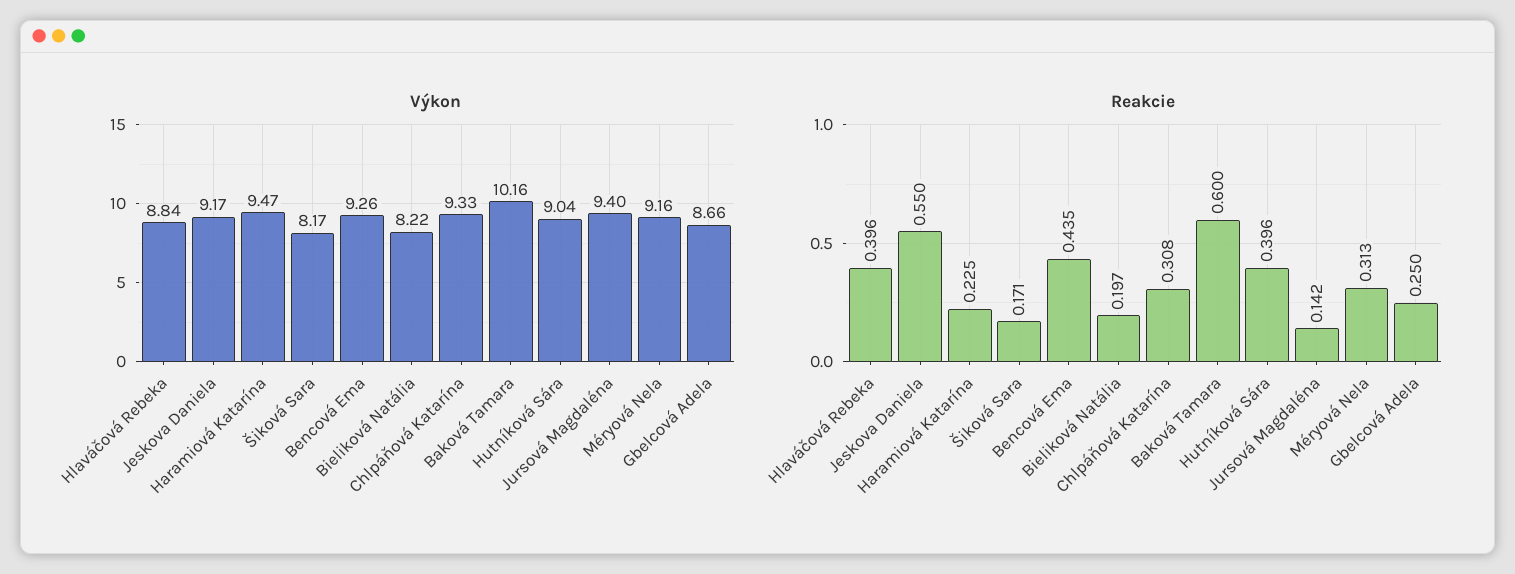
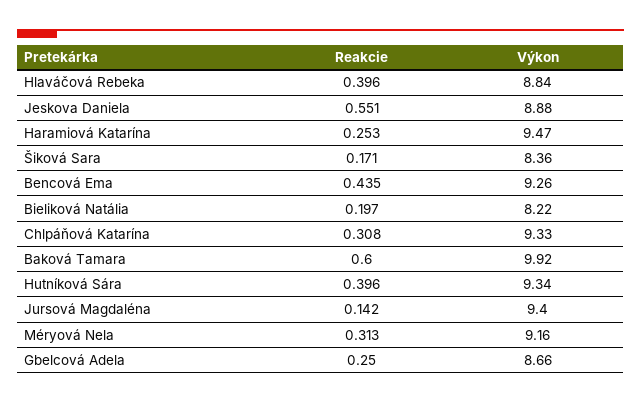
Výkon, Jeskova Daniela: 9.17 -> 8.88
Výkon, Šiková Sara: 8.17 -> 8.36
Výkon, Baková Tamara: 10.16 -> 9.92
Výkon, Hutníková Sára: 9.04 -> 9.34
Reakcie, Jeskova Daniela: 0.55 -> 0.551
Reakcie, Haramiová Katarína: 0.225 -> 0.253

